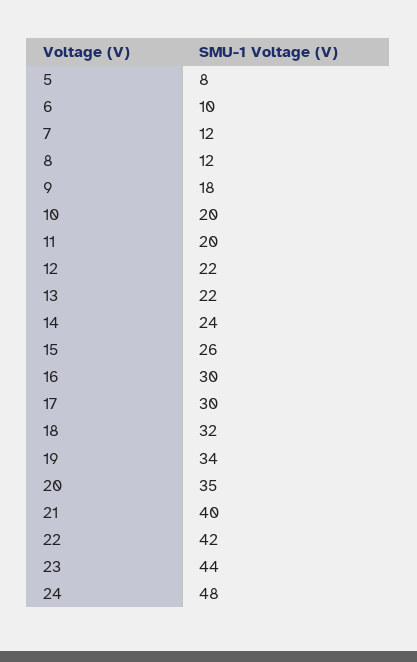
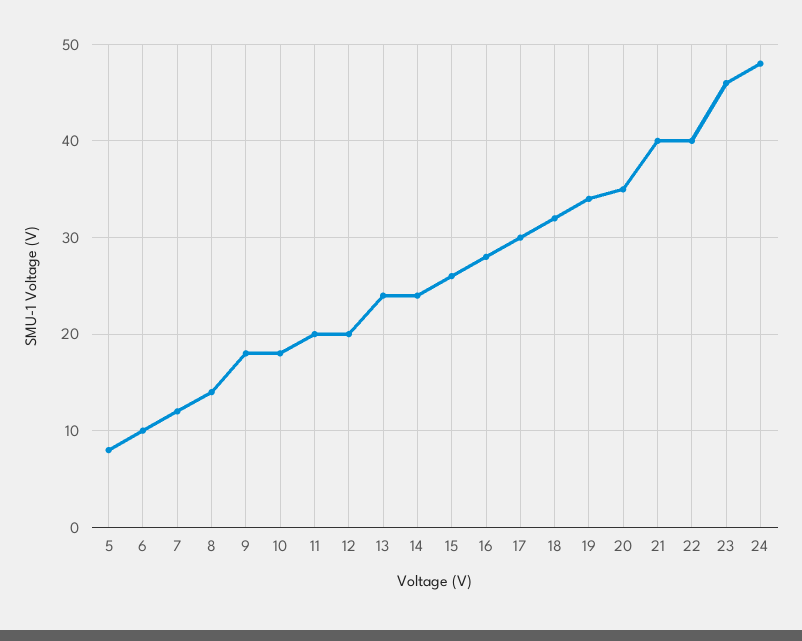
8: 12 -> 14
10: 20 -> 18
12: 22 -> 20
13: 22 -> 24
16: 30 -> 28
22: 42 -> 40
23: 44 -> 46

